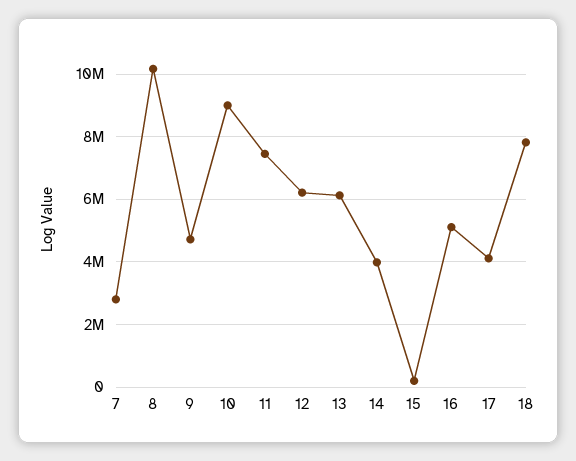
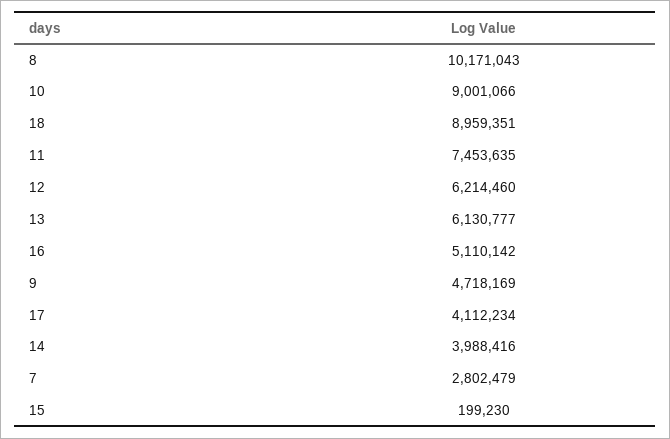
18: 7800000 -> 8959351

